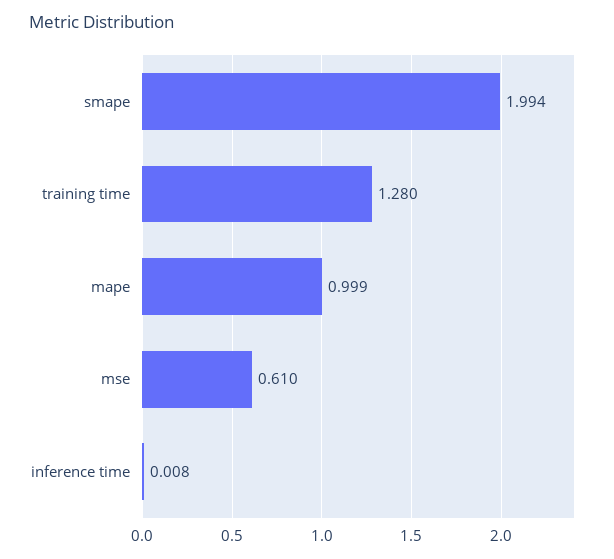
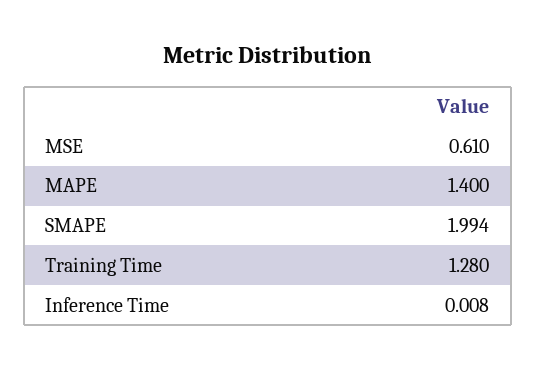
mape: 0.999 -> 1.4

